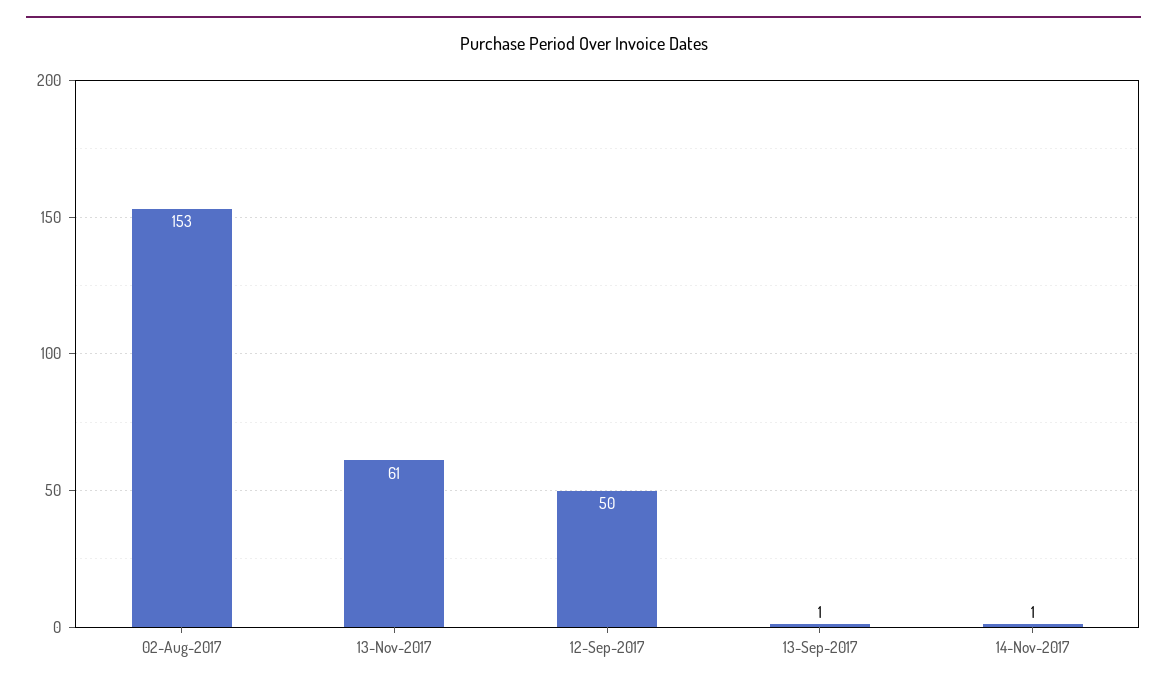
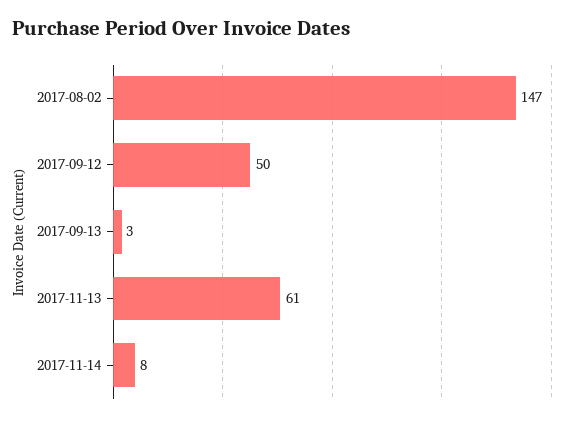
02-Aug-2017: 153 -> 147
13-Sep-2017: 1 -> 3
14-Nov-2017: 1 -> 8

